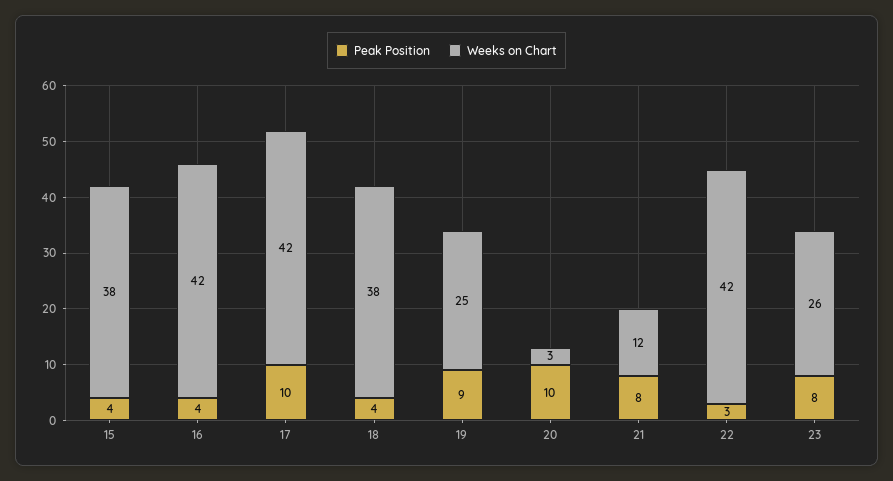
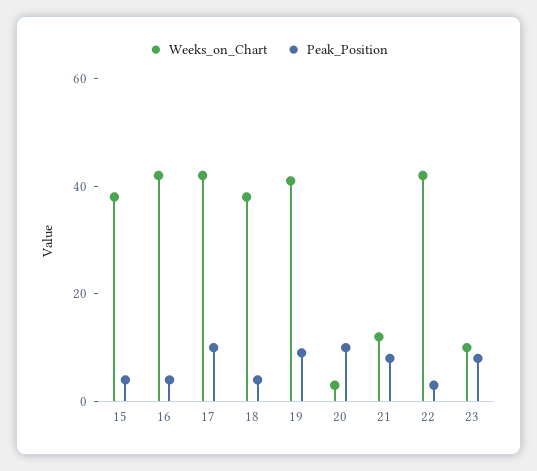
Weeks on Chart, 19: 25 -> 40
Weeks on Chart, 23: 26 -> 10

